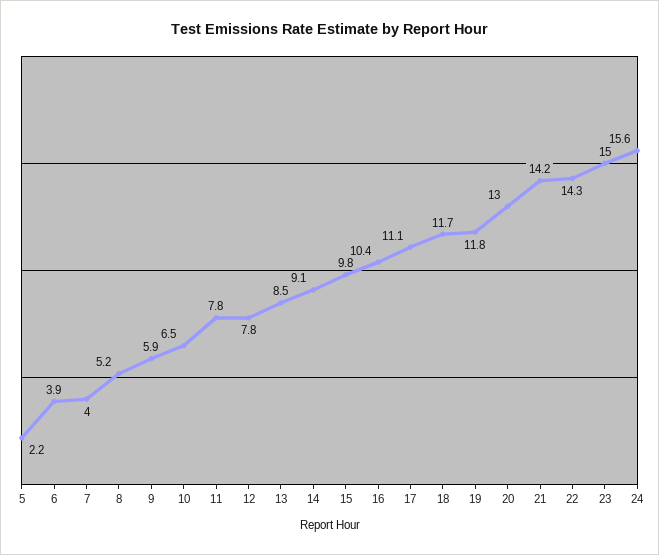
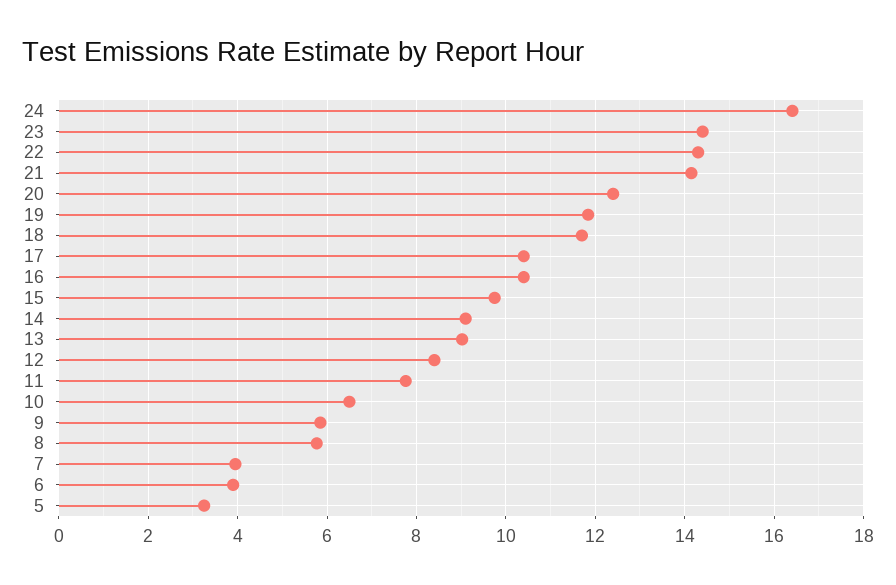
5: 2.2 -> 3.2
8: 5.2 -> 5.8
12: 7.8 -> 8.4
13: 8.5 -> 9
17: 11.1 -> 10.4
20: 13 -> 12.4
23: 15 -> 14.4
24: 15.6 -> 16.4

